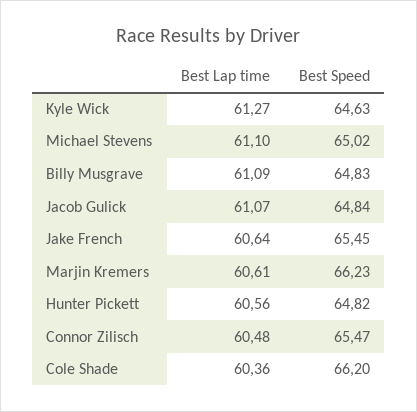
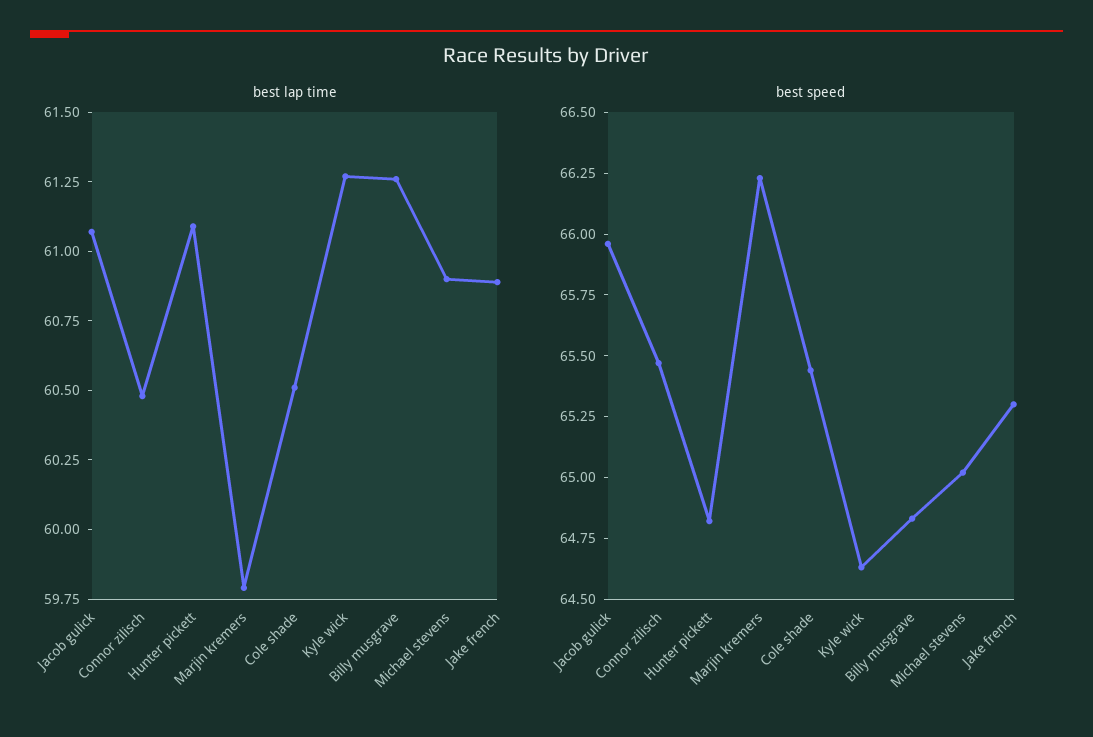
Best Lap time, Michael Stevens: 61.1 -> 60.9
Best Lap time, Billy Musgrave: 61.09 -> 61.25
Best Speed, Jacob Gulick: 64.84 -> 65.95
Best Lap time, Jake French: 60.64 -> 60.9
Best Speed, Jake French: 65.45 -> 65.3
Best Lap time, Marjin Kremers: 60.61 -> 59.8
Best Lap time, Hunter Pickett: 60.56 -> 61.1
Best Lap time, Cole Shade: 60.36 -> 60.5
Best Speed, Cole Shade: 66.2 -> 65.45

